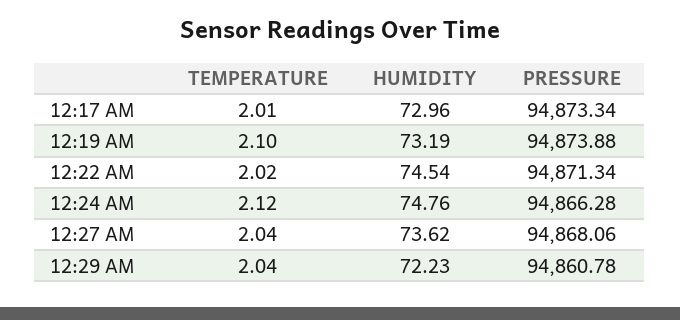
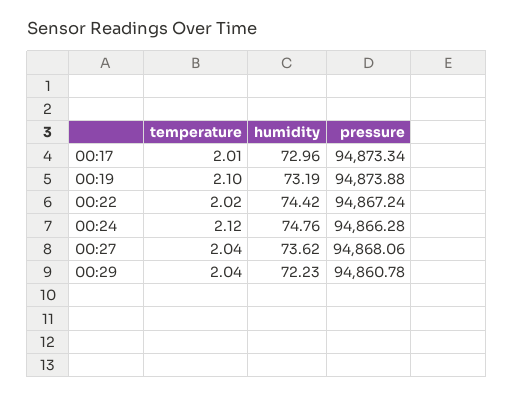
HUMIDITY, 12:22 AM: 74.54 -> 74.42
PRESSURE, 12:22 AM: 94871.34 -> 94867.24

